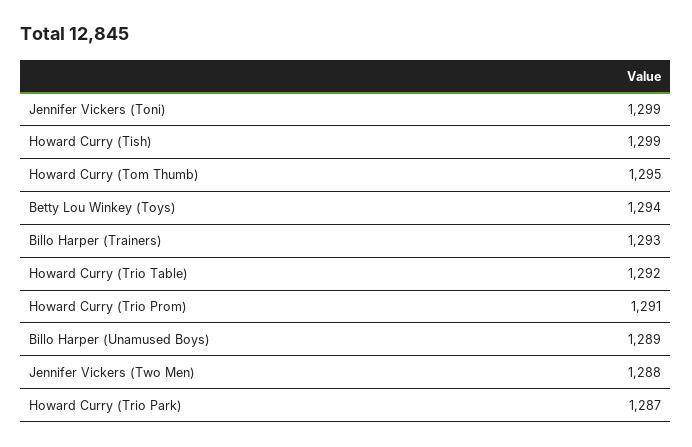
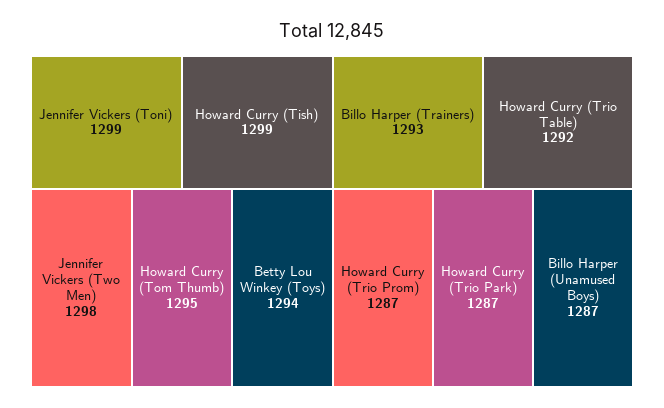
Howard Curry (Trio Prom): 1291 -> 1287
Billo Harper (Unamused Boys): 1289 -> 1287
Jennifer Vickers (Two Men): 1288 -> 1298

